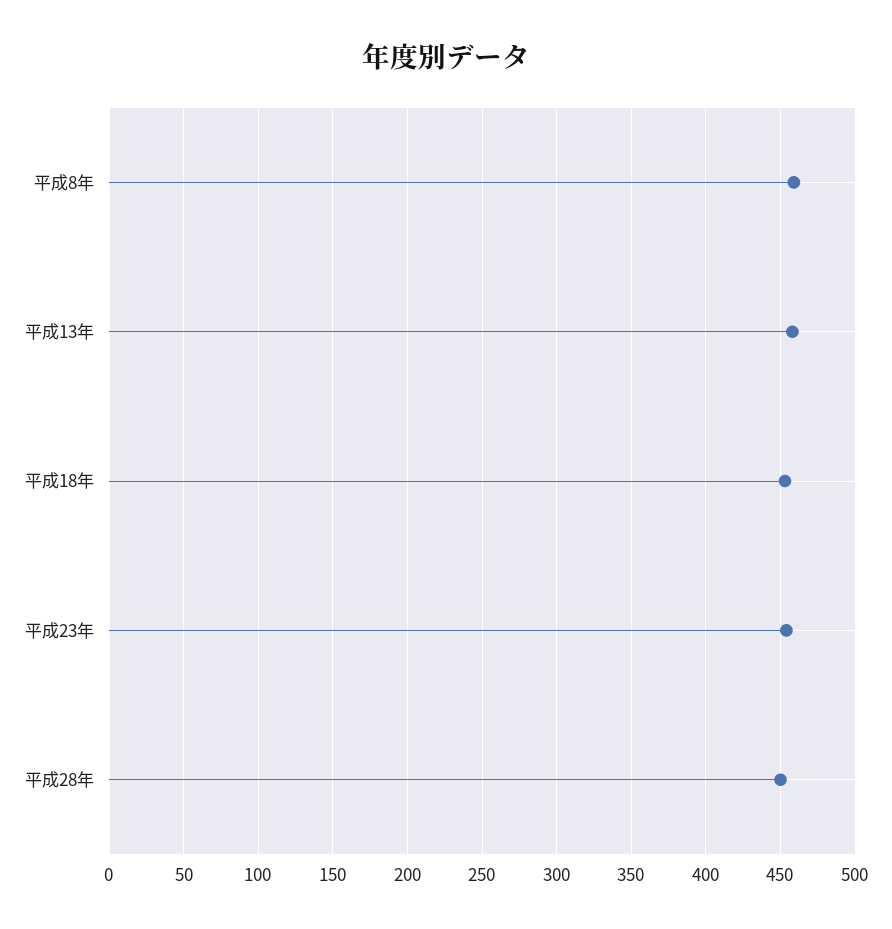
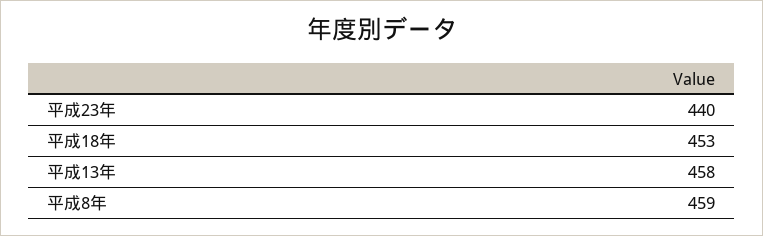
平成23年: 455 -> 440
平成28年: 450 -> none

